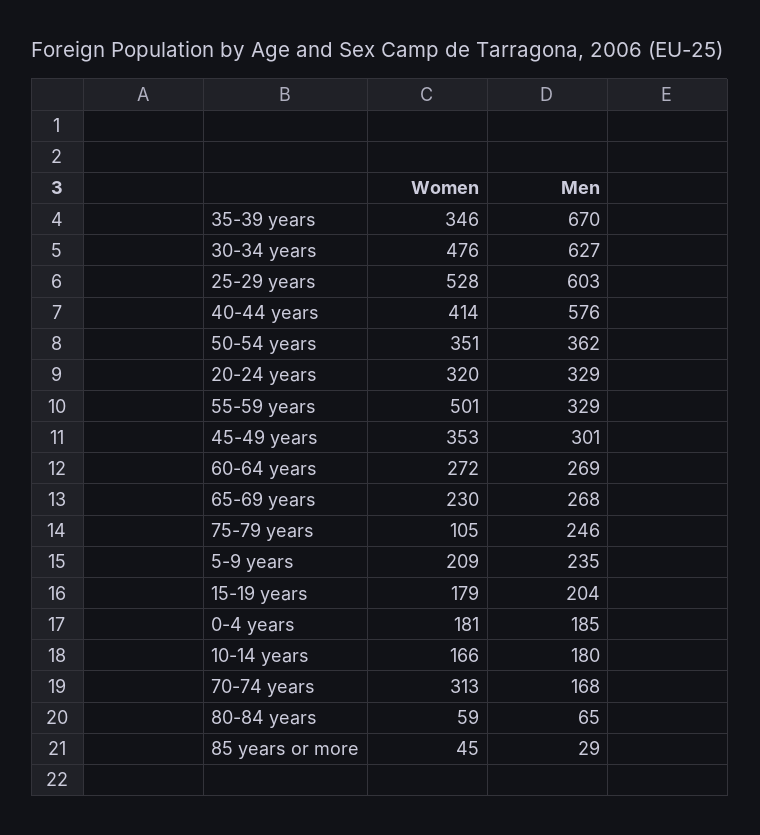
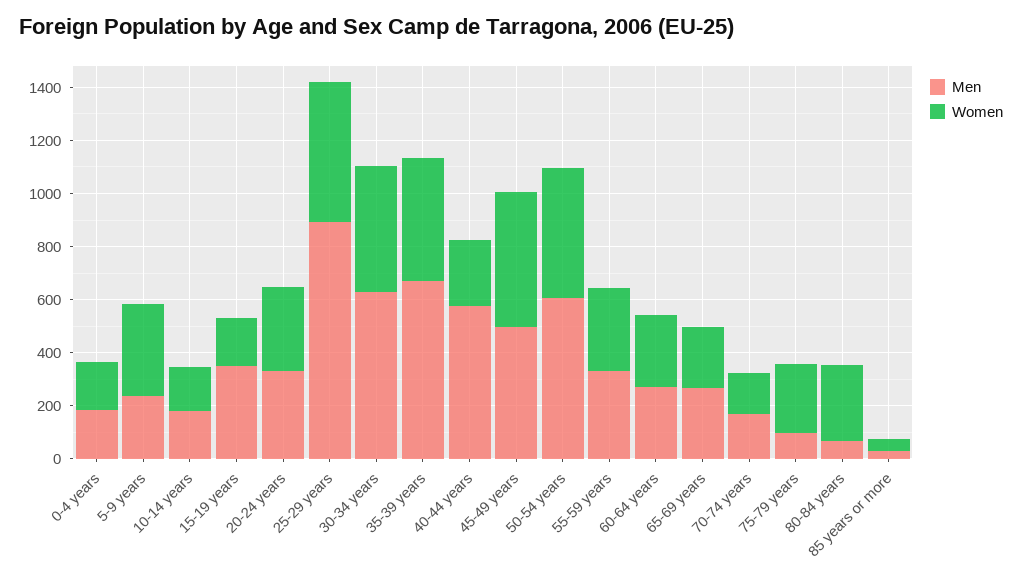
Women, 35-39 years: 346 -> 450
Men, 25-29 years: 603 -> 900
Women, 40-44 years: 414 -> 250
Women, 50-54 years: 351 -> 500
Men, 50-54 years: 362 -> 600
Women, 55-59 years: 501 -> 300
Women, 45-49 years: 353 -> 500
Men, 45-49 years: 301 -> 500
Women, 75-79 years: 105 -> 250
Men, 75-79 years: 246 -> 100
Women, 5-9 years: 209 -> 350
Men, 15-19 years: 204 -> 350
Women, 70-74 years: 313 -> 150
Women, 80-84 years: 59 -> 300

